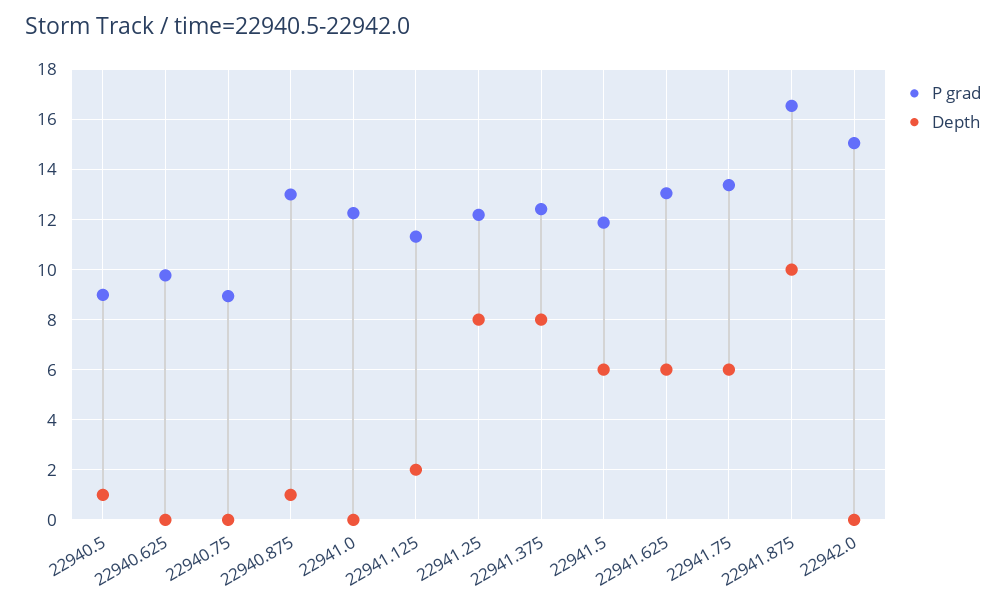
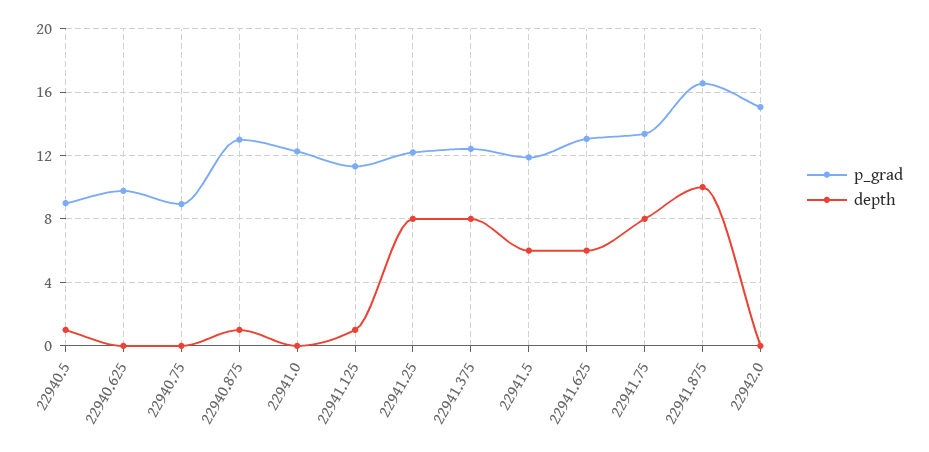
Depth, 22941.125: 2 -> 1
Depth, 22941.75: 6 -> 8

